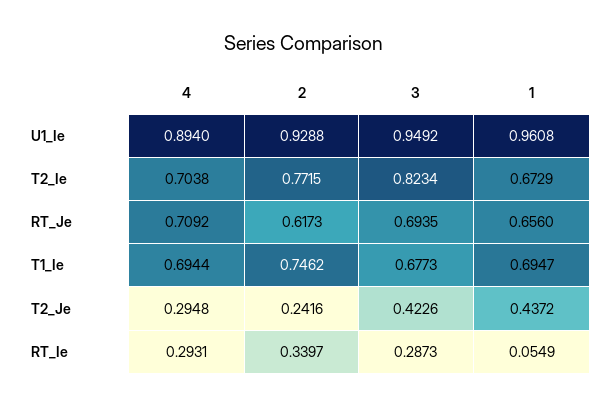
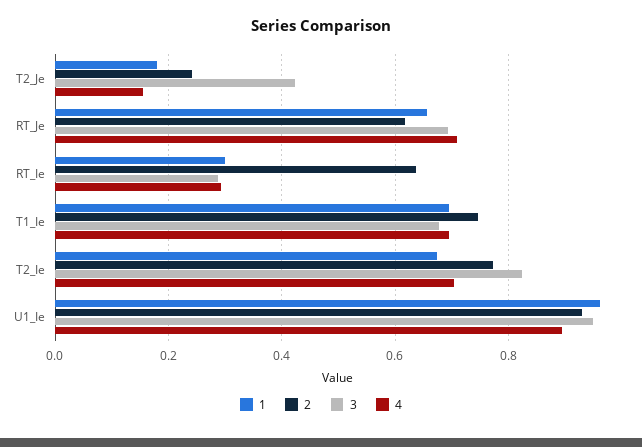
4, T2_Je: 0.2948 -> 0.16
1, T2_Je: 0.4372 -> 0.18
2, RT_Ie: 0.3397 -> 0.64
1, RT_Ie: 0.0549 -> 0.3

